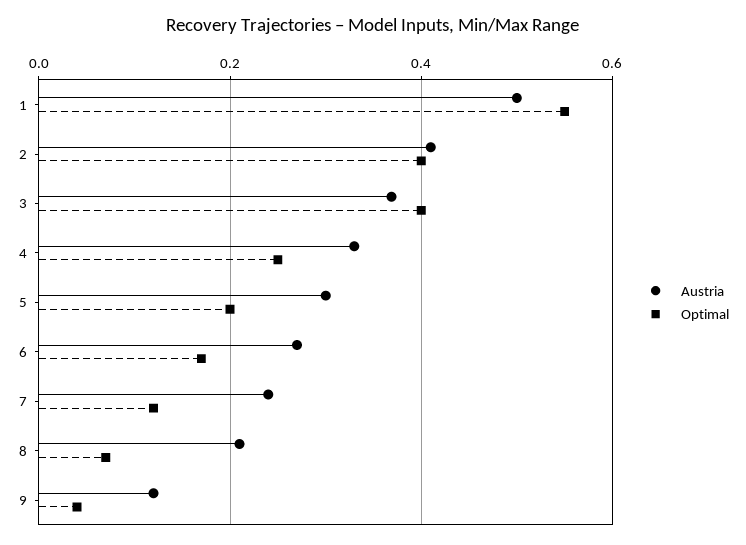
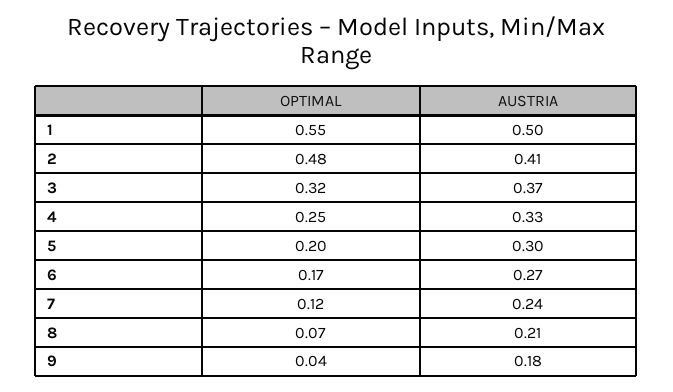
Optimal, 2: 0.4 -> 0.48
Optimal, 3: 0.4 -> 0.32
Austria, 9: 0.12 -> 0.18

